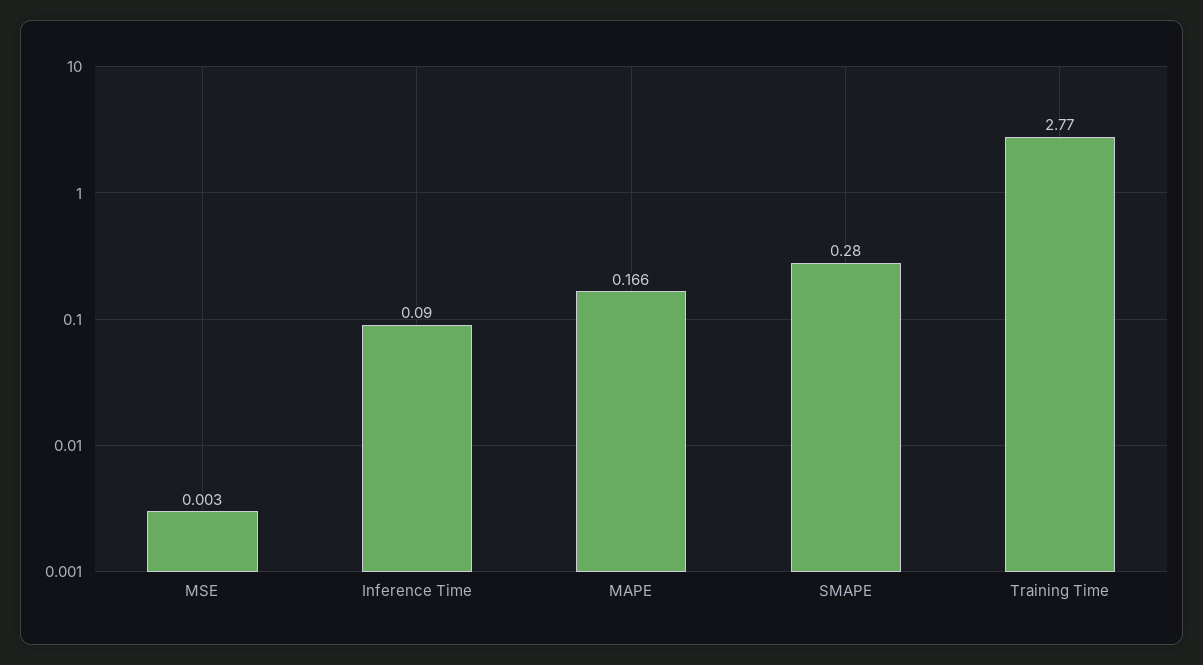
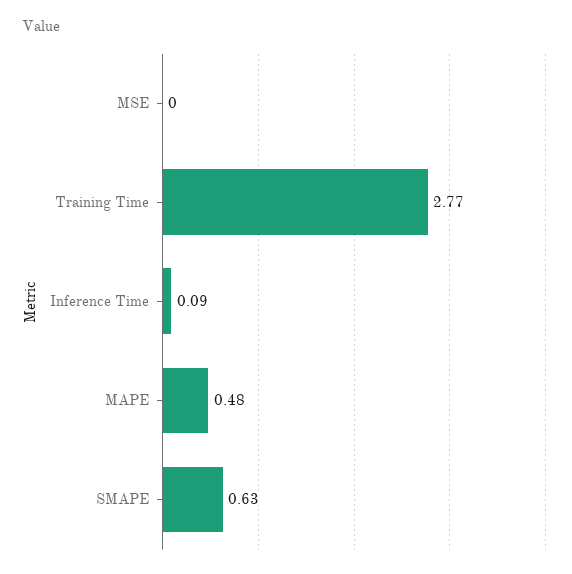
MAPE: 0.166 -> 0.48
SMAPE: 0.28 -> 0.63

